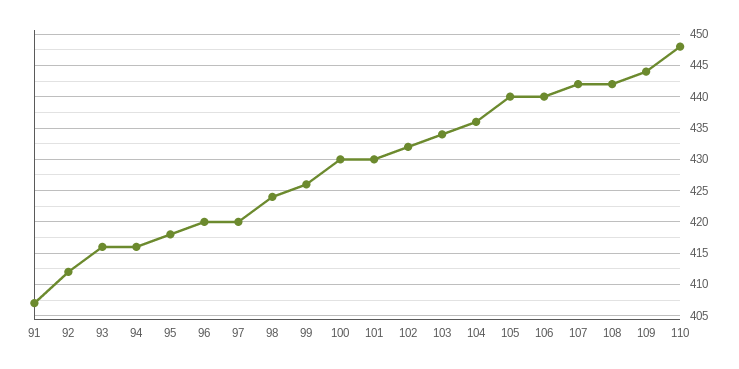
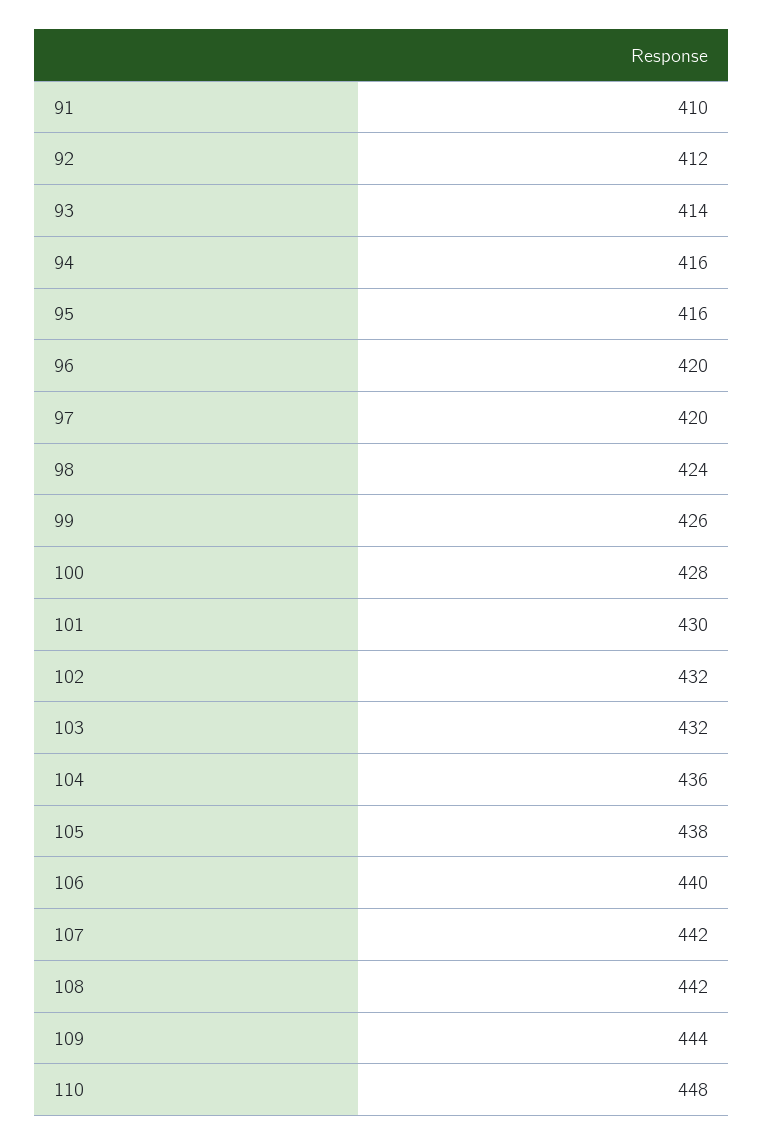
91: 407 -> 410
93: 416 -> 414
95: 418 -> 416
100: 430 -> 428
103: 434 -> 432
105: 440 -> 438

